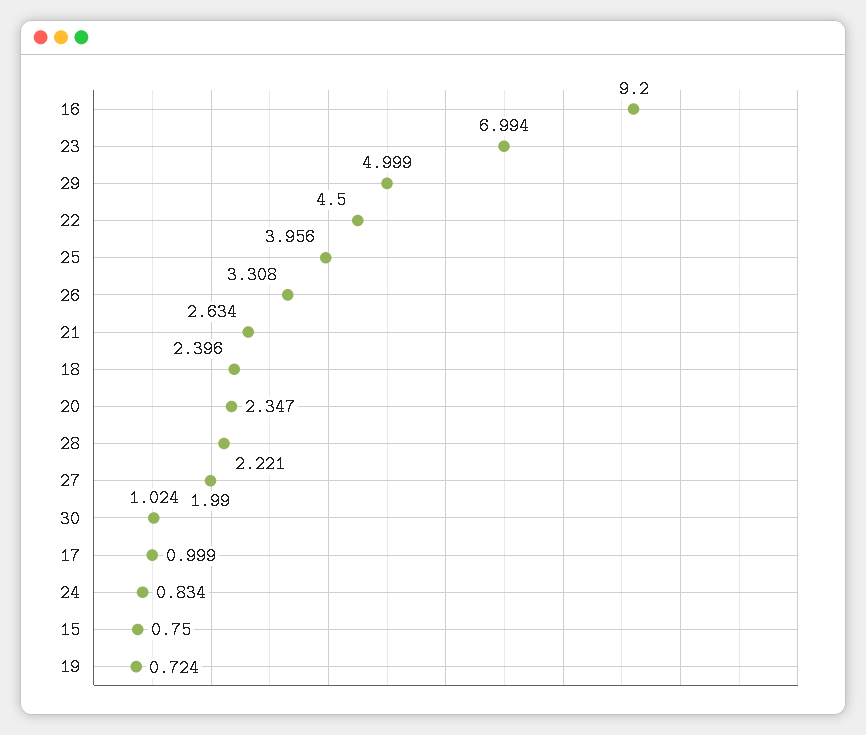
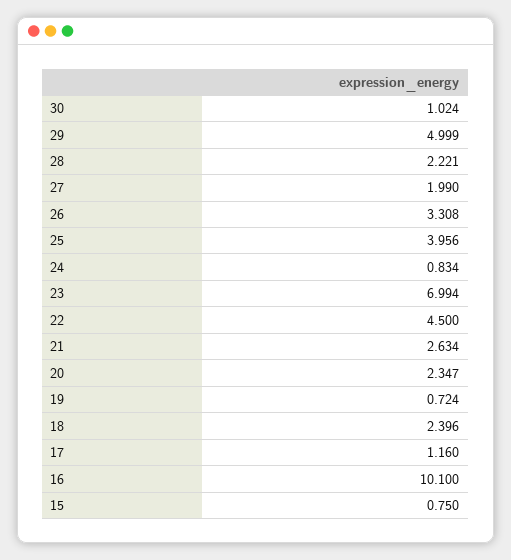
16: 9.2 -> 10.1
17: 0.999 -> 1.16

